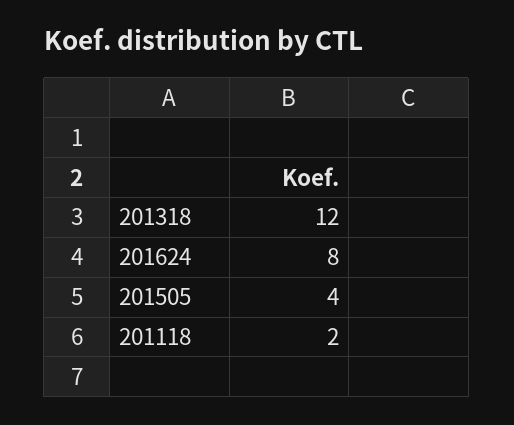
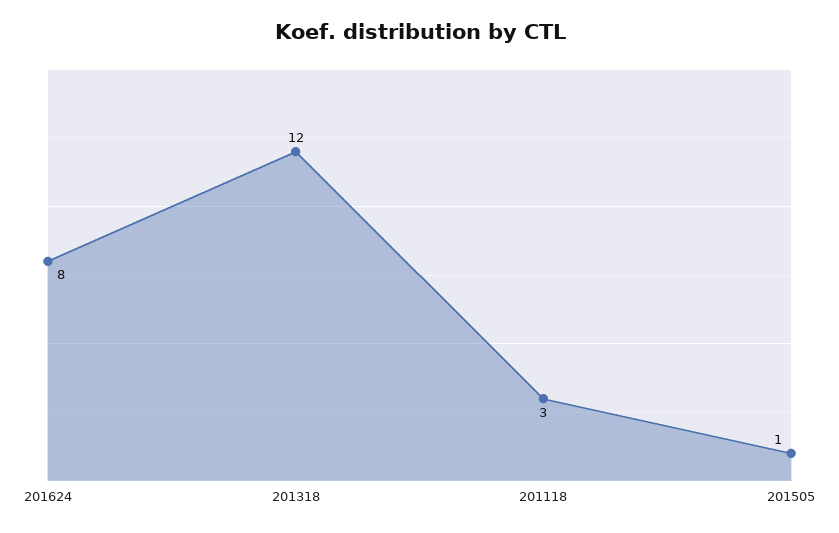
201505: 4 -> 1
201118: 2 -> 3

